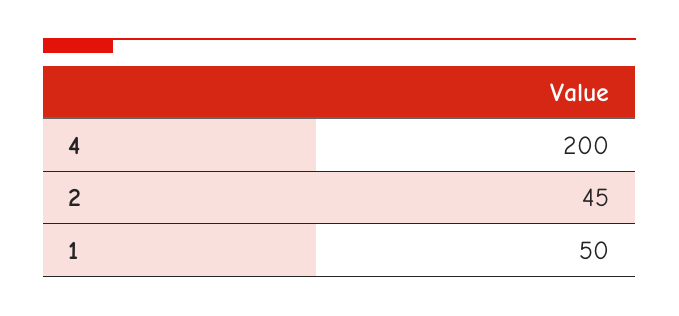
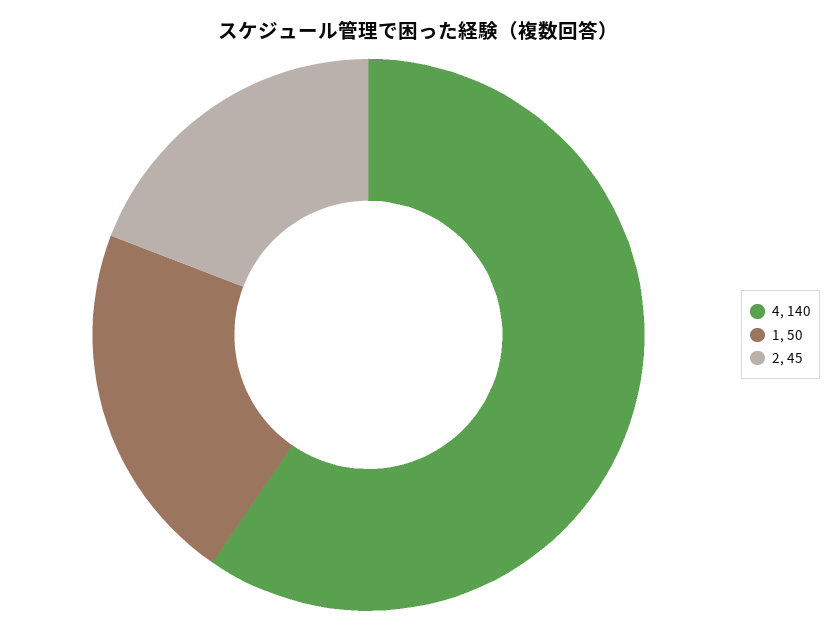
4: 200 -> 140

